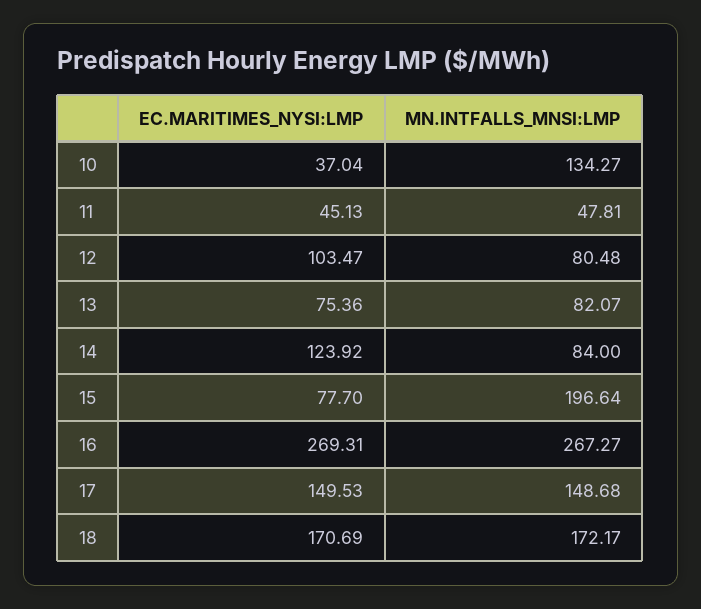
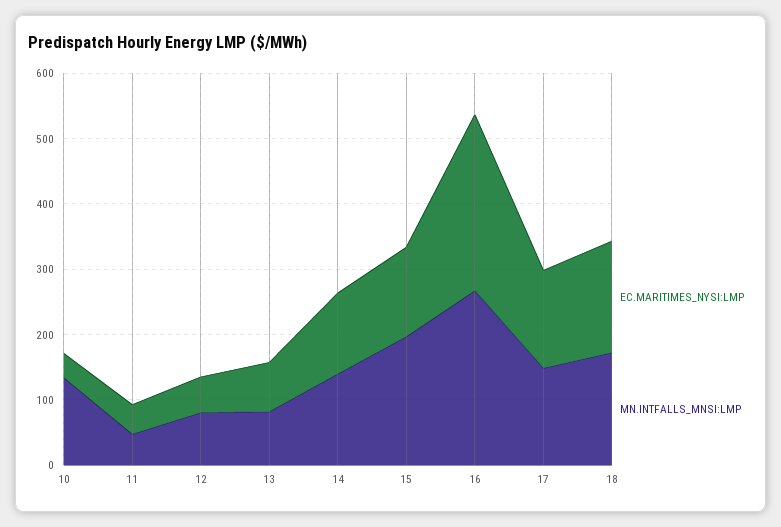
EC.MARITIMES_NYSI:LMP, 12: 103.47 -> 60
MN.INTFALLS_MNSI:LMP, 14: 84 -> 140
EC.MARITIMES_NYSI:LMP, 15: 77.7 -> 140

